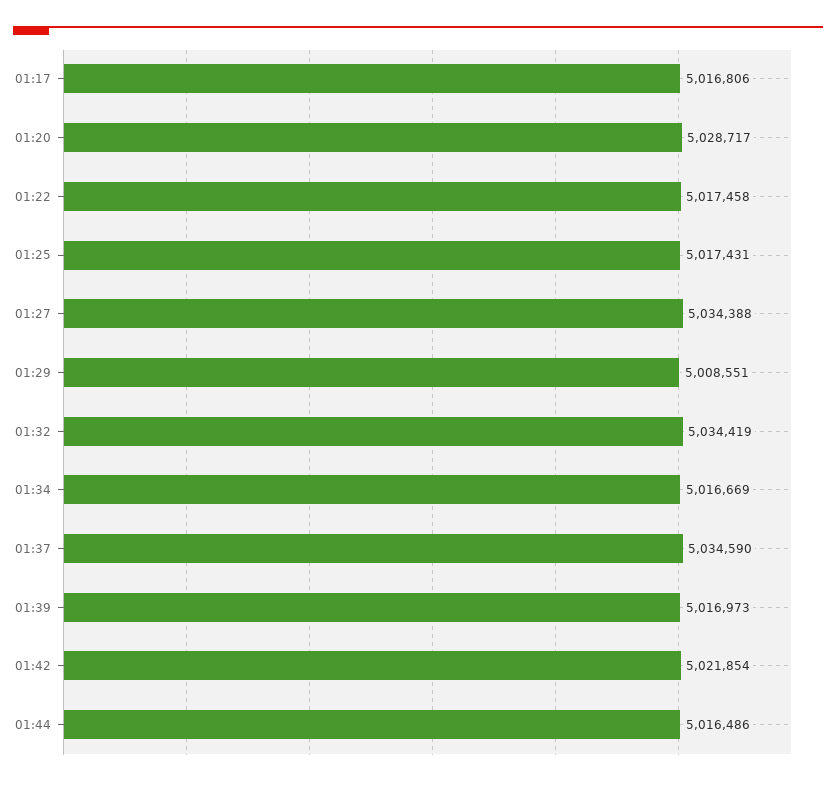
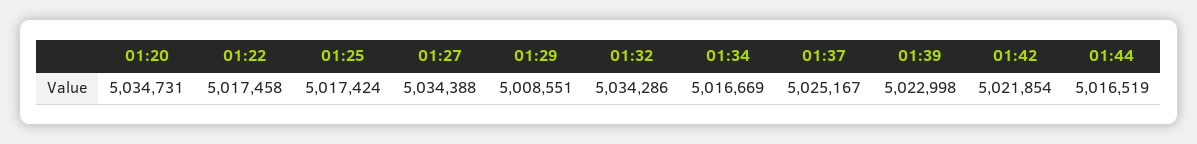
01:17: 5016806 -> none
01:20: 5028717 -> 5034731
01:25: 5017431 -> 5017424
01:32: 5034419 -> 5034286
01:37: 5034590 -> 5025167
01:39: 5016973 -> 5022998
01:44: 5016486 -> 5016519

